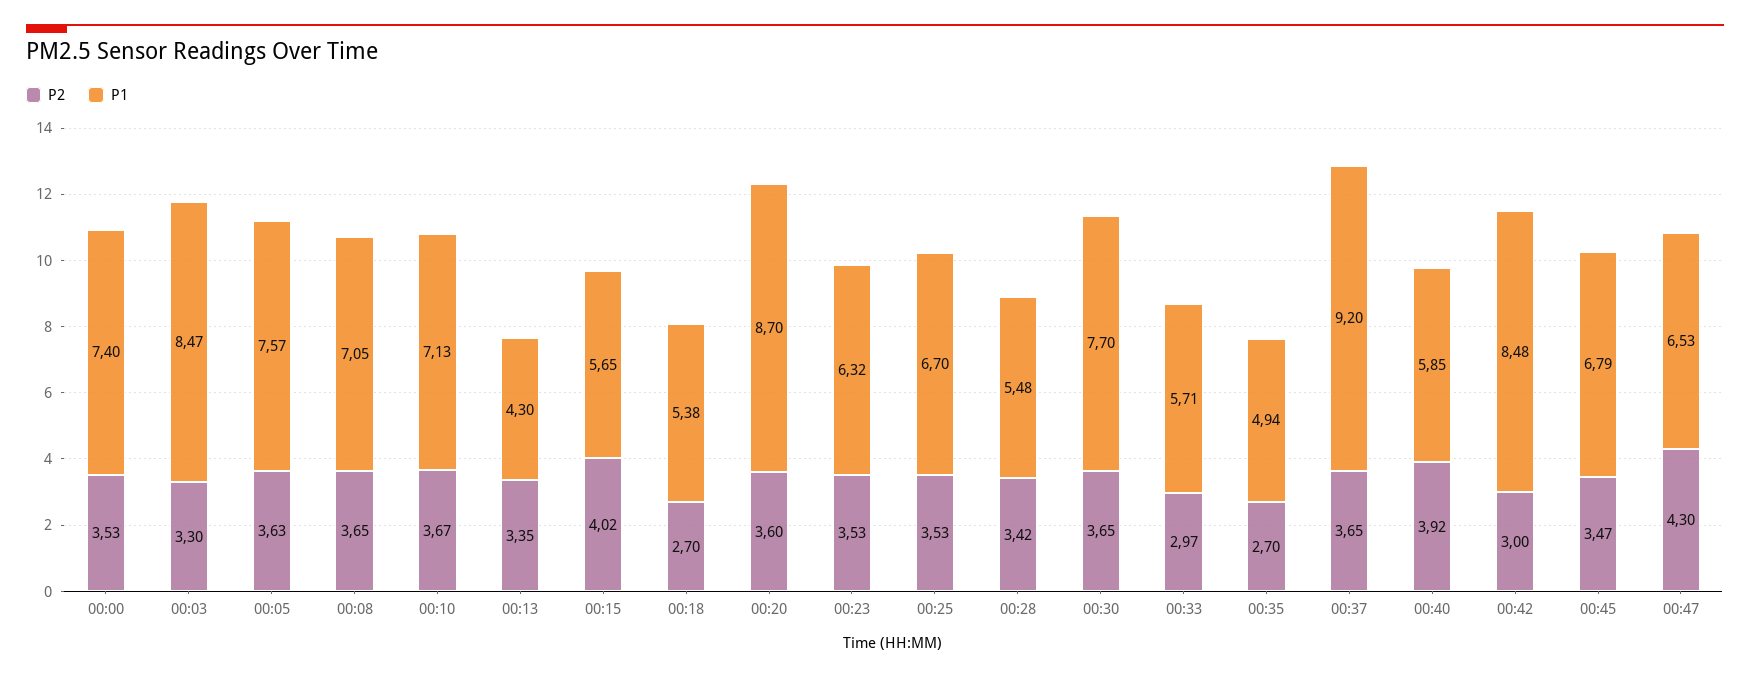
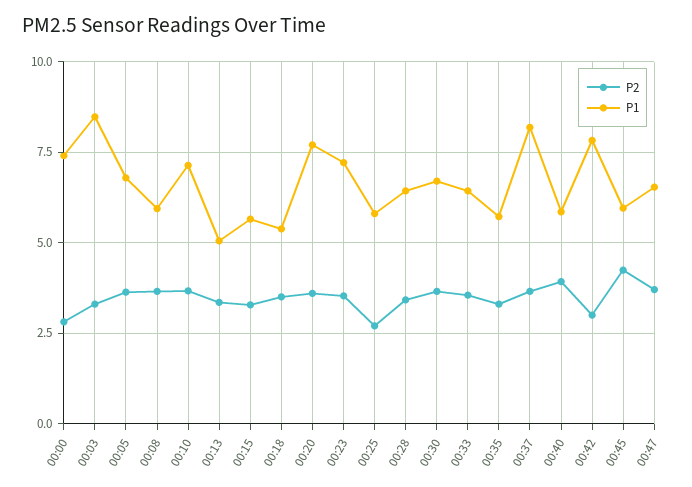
P2, 00:00: 3.53 -> 2.75
P1, 00:05: 7.57 -> 6.75
P1, 00:08: 7.05 -> 6
P1, 00:13: 4.3 -> 5
P2, 00:15: 4.02 -> 3.25
P2, 00:18: 2.7 -> 3.5
P1, 00:20: 8.7 -> 7.75
P1, 00:23: 6.32 -> 7.25
P2, 00:25: 3.53 -> 2.75
P1, 00:25: 6.7 -> 5.75
P1, 00:28: 5.48 -> 6.5
P1, 00:30: 7.7 -> 6.75
P2, 00:33: 2.97 -> 3.5
P1, 00:33: 5.71 -> 6.5
P2, 00:35: 2.7 -> 3.25
P1, 00:35: 4.94 -> 5.75
P1, 00:37: 9.2 -> 8.25
P1, 00:42: 8.48 -> 7.75
P2, 00:45: 3.47 -> 4.25
P1, 00:45: 6.79 -> 6
P2, 00:47: 4.3 -> 3.75

